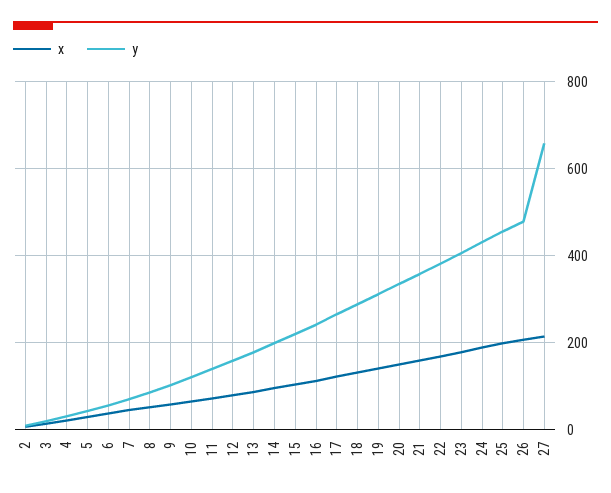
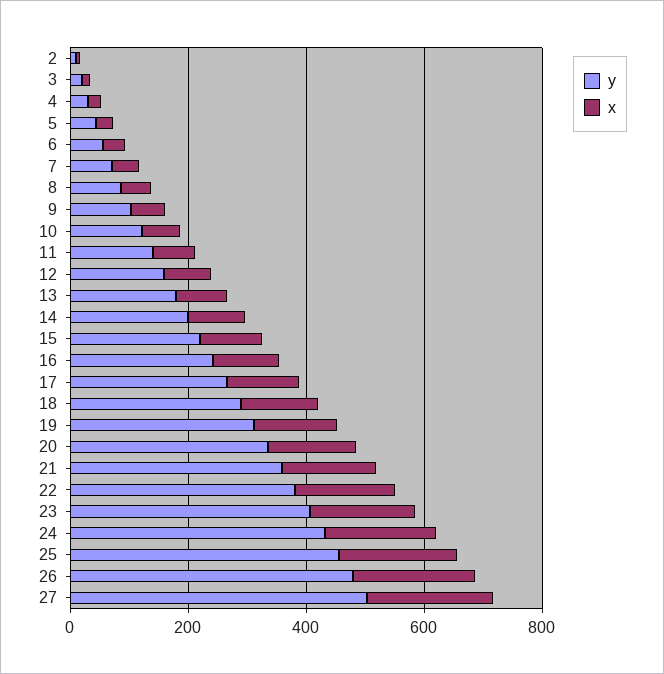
y, 27: 660 -> 500

